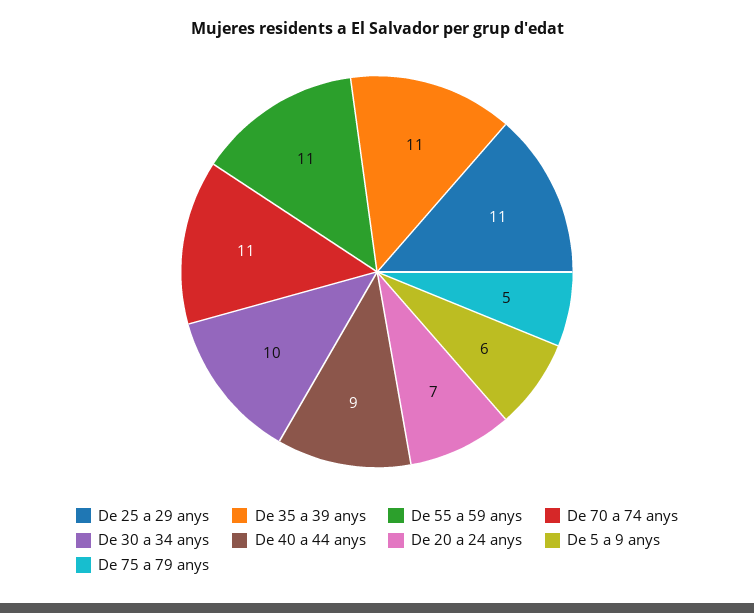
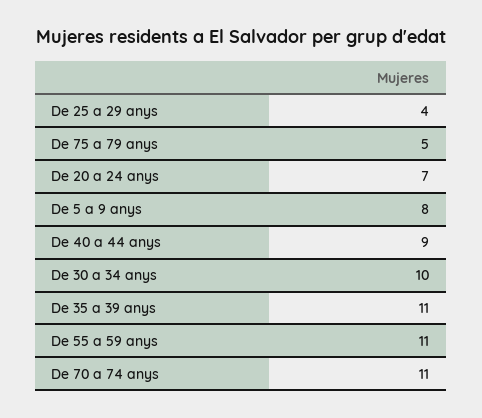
De 25 a 29 anys: 11 -> 4
De 5 a 9 anys: 6 -> 8

